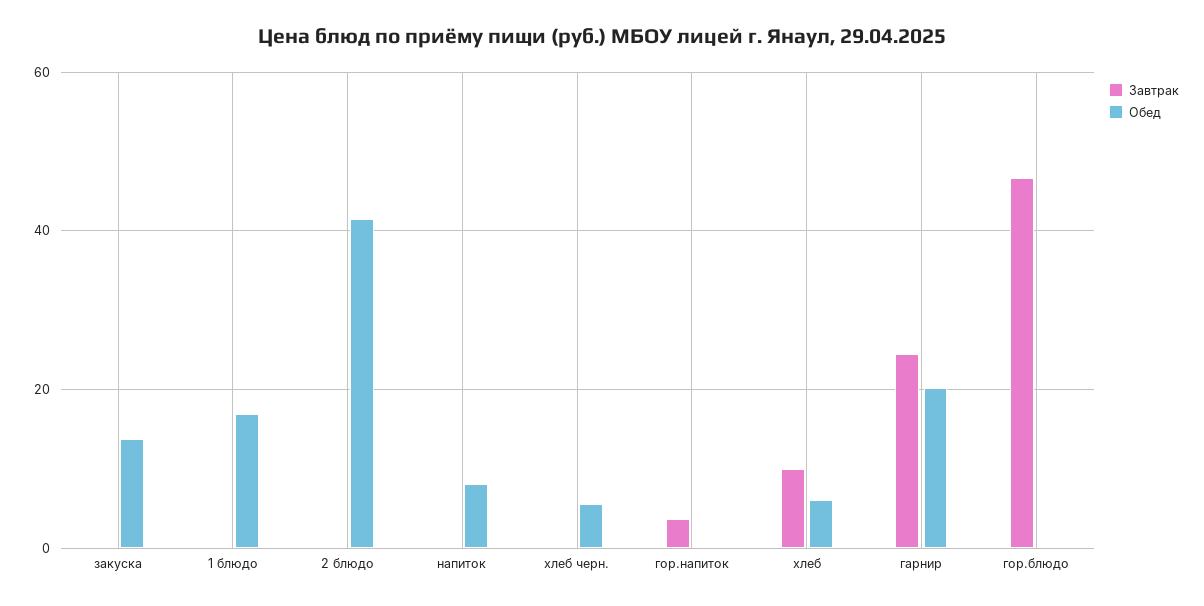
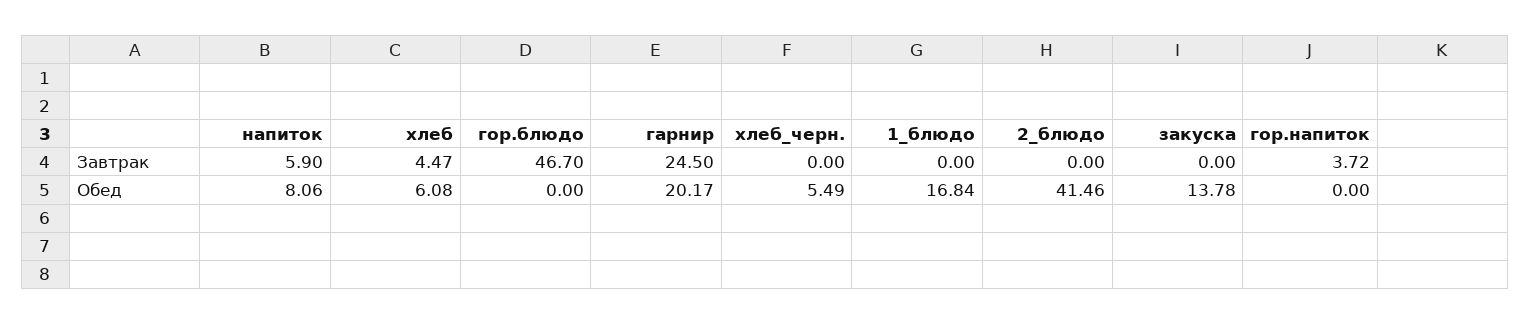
Завтрак, напиток: 0 -> 5.9
Завтрак, хлеб: 10 -> 4.47

